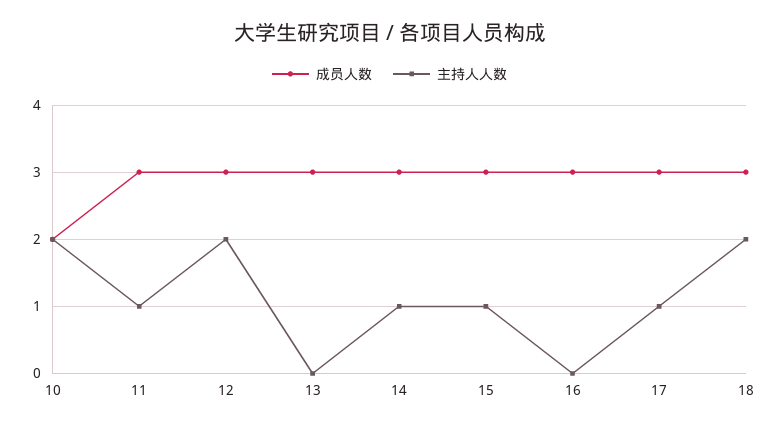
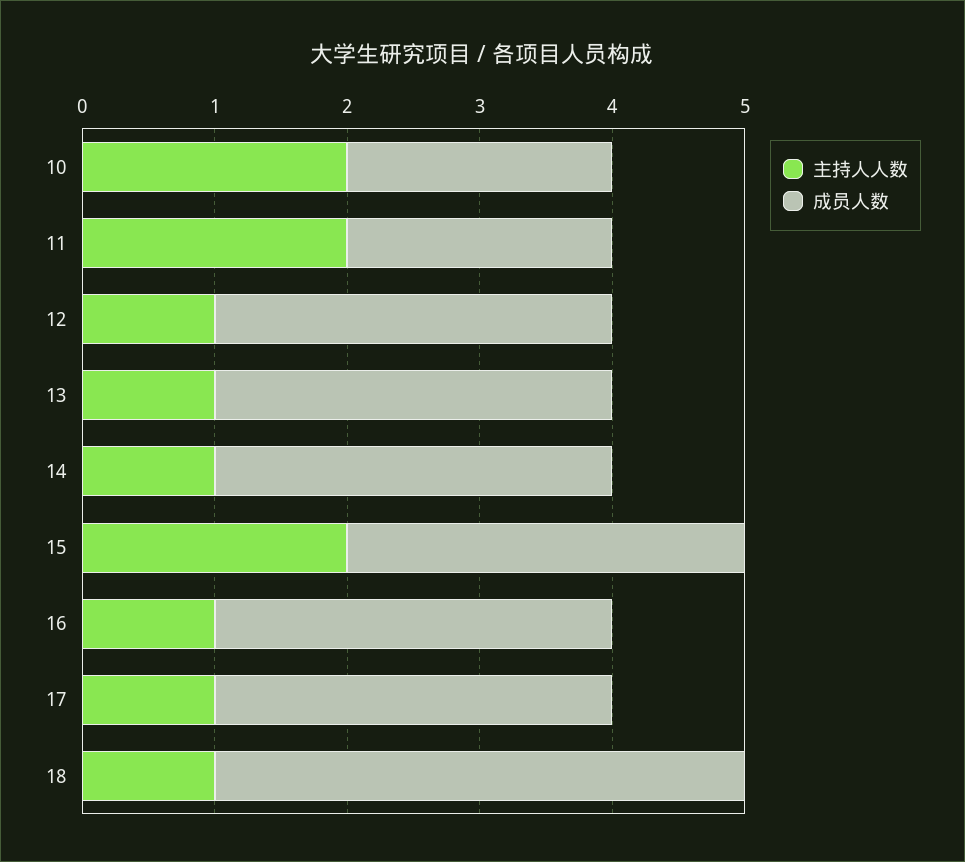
成员人数, 11: 3 -> 2
主持人人数, 11: 1 -> 2
主持人人数, 12: 2 -> 1
主持人人数, 13: 0 -> 1
主持人人数, 15: 1 -> 2
主持人人数, 16: 0 -> 1
成员人数, 18: 3 -> 4
主持人人数, 18: 2 -> 1

